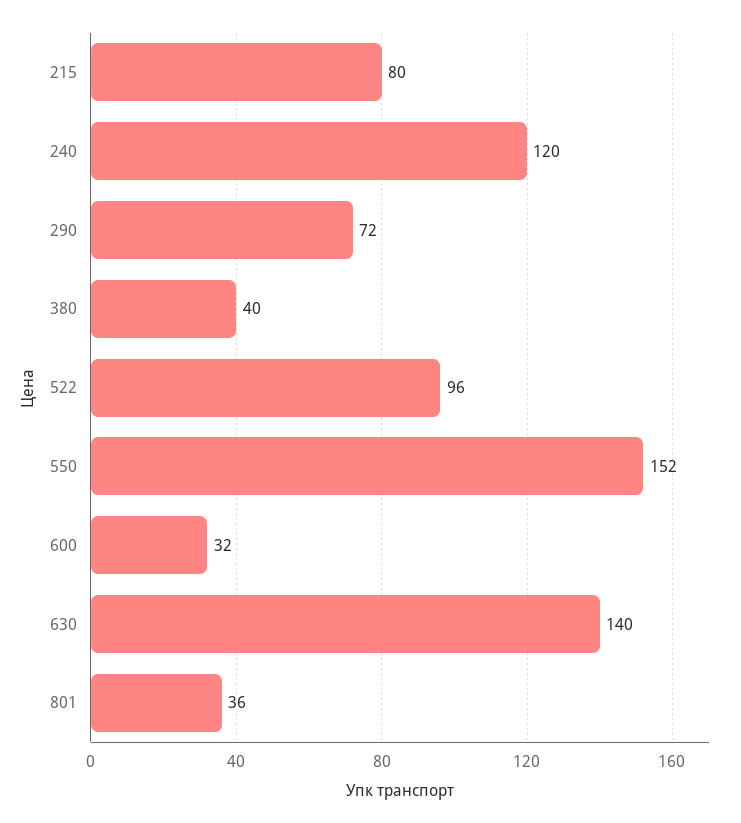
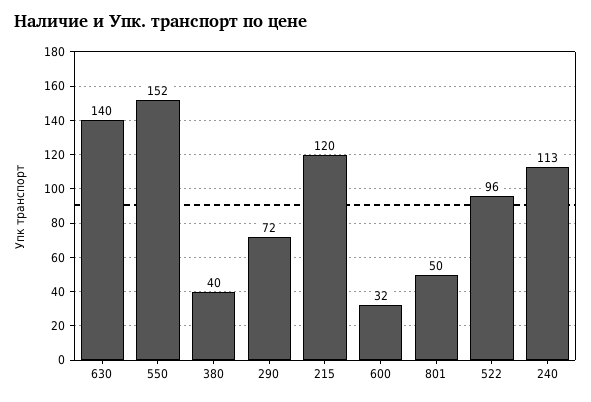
215: 80 -> 120
240: 120 -> 113
801: 36 -> 50

